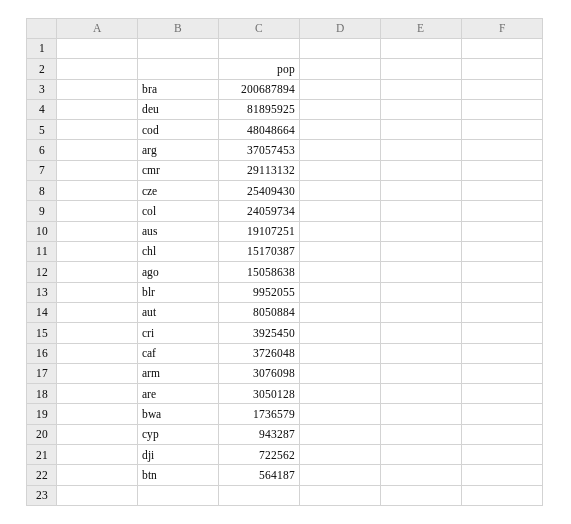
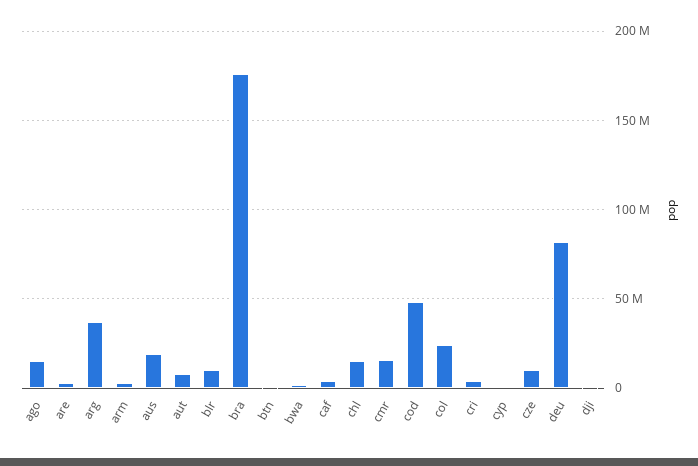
bra: 200687894 -> 175000000
cmr: 29113132 -> 15000000
cze: 25409430 -> 10000000

